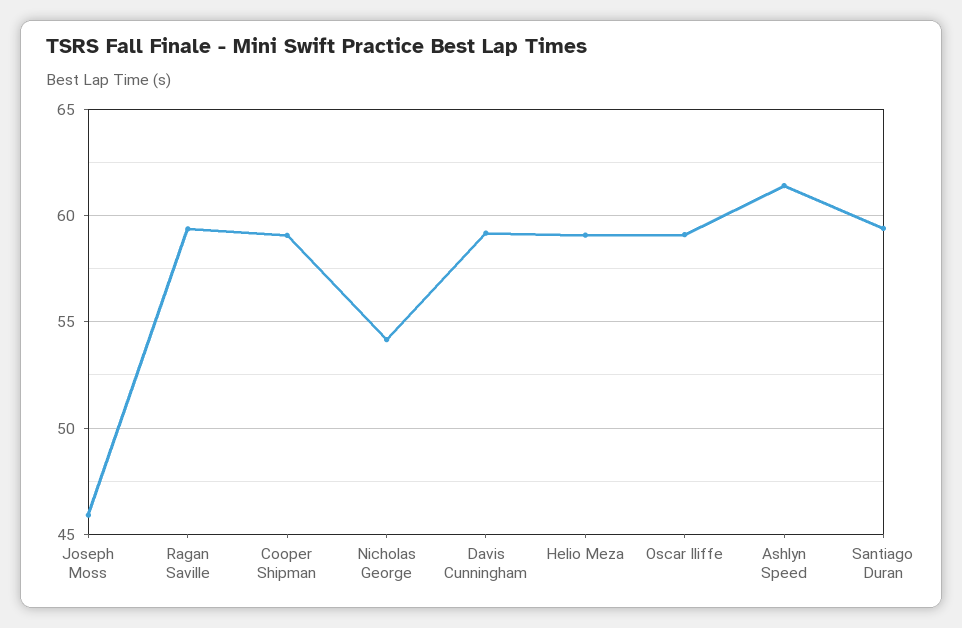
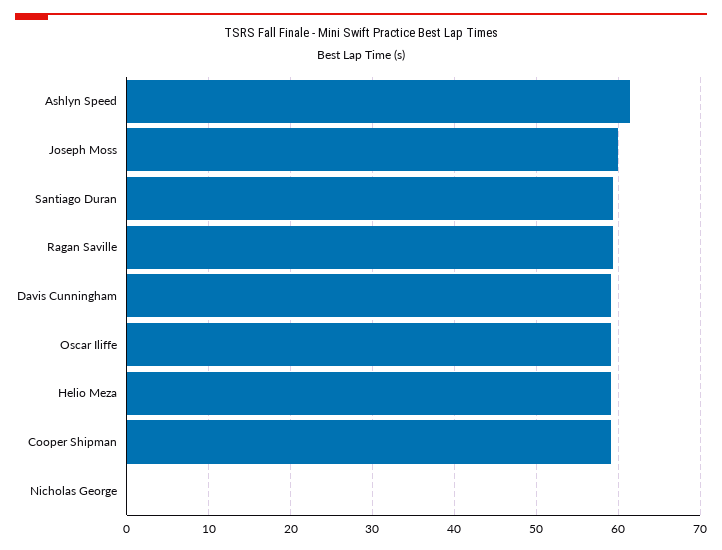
Joseph Moss: 46 -> 60
Nicholas George: 54 -> 0

